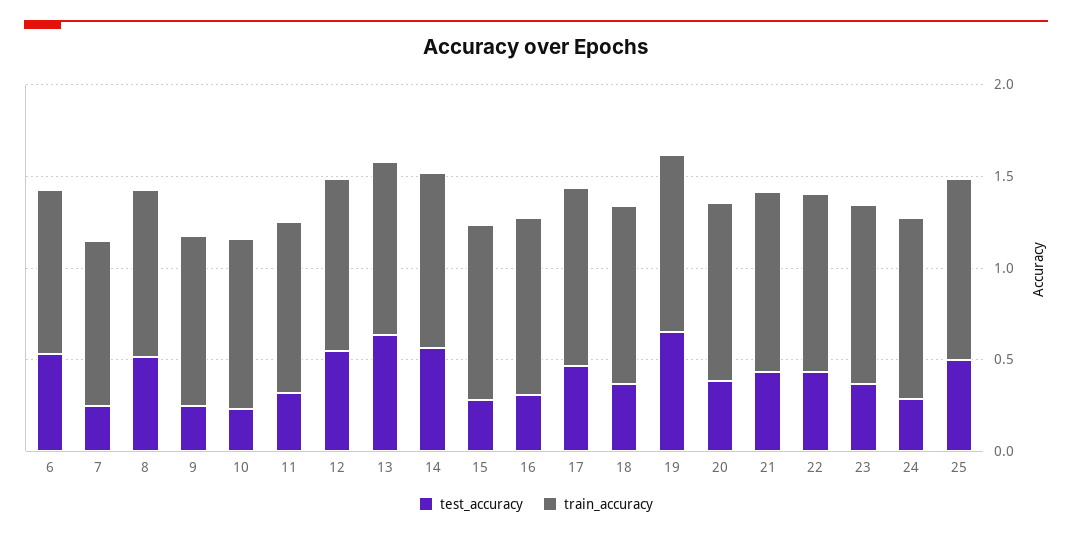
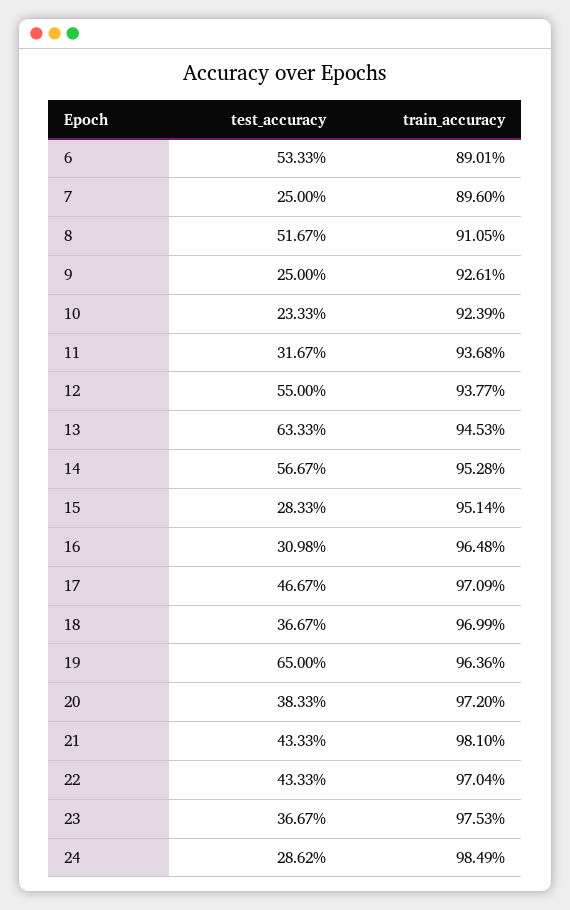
test_accuracy, 25: 0.5 -> none
train_accuracy, 25: 1 -> none

